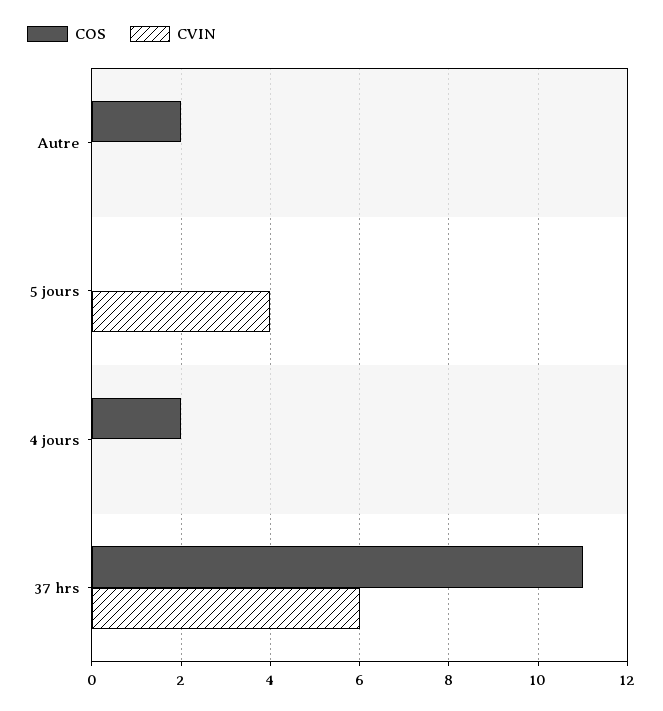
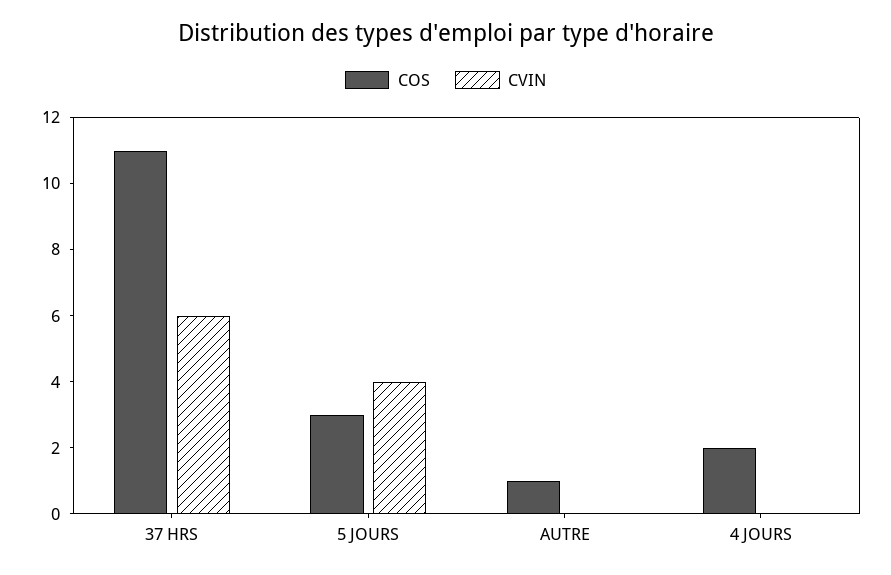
COS, Autre: 2 -> 1
COS, 5 jours: 0 -> 3

